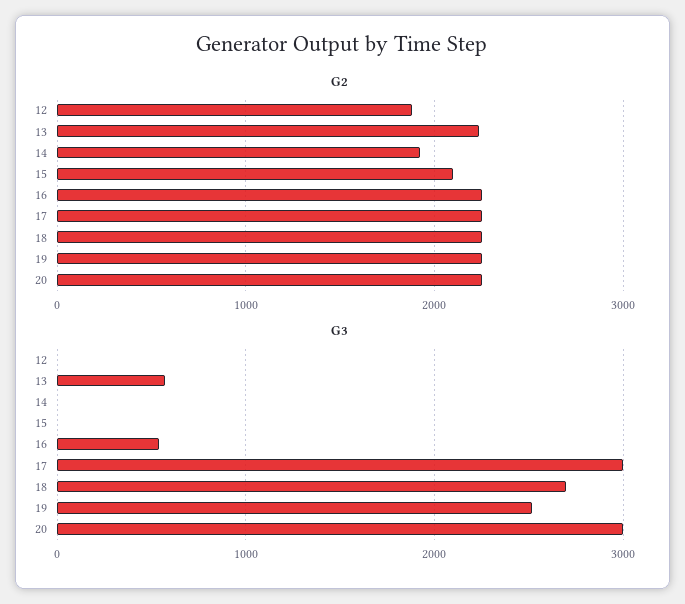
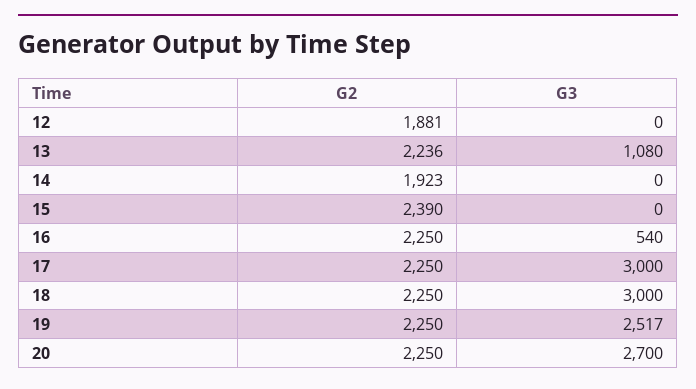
G2, 15: 2100 -> 2390
G3, 13: 600 -> 1080
G3, 18: 2700 -> 3000
G3, 20: 3000 -> 2700

